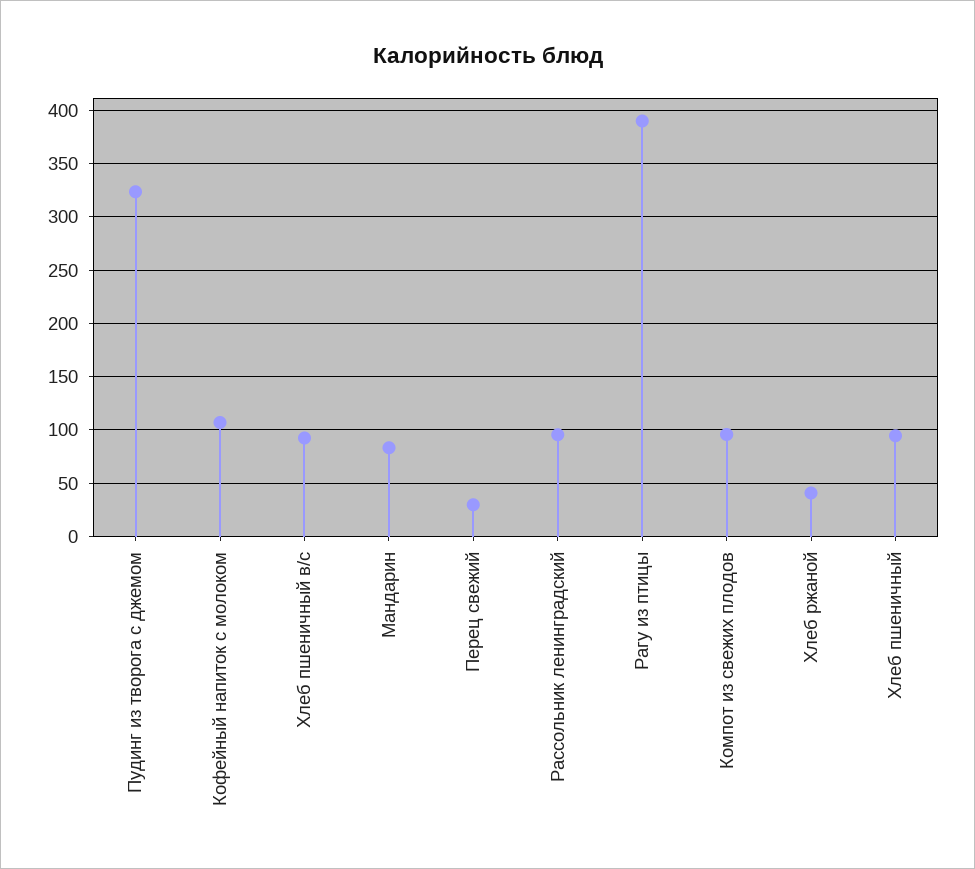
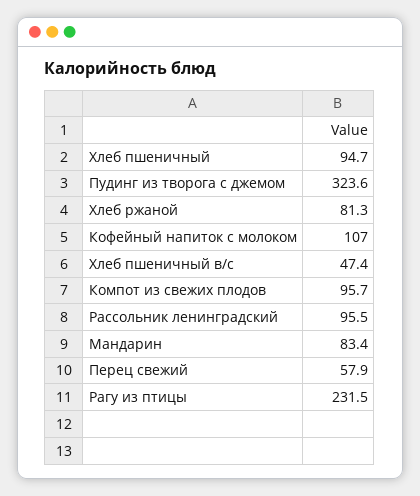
Хлеб пшеничный в/с: 90 -> 47.4
Перец свежий: 30 -> 57.9
Рагу из птицы: 390 -> 231.5
Хлеб ржаной: 40 -> 81.3

